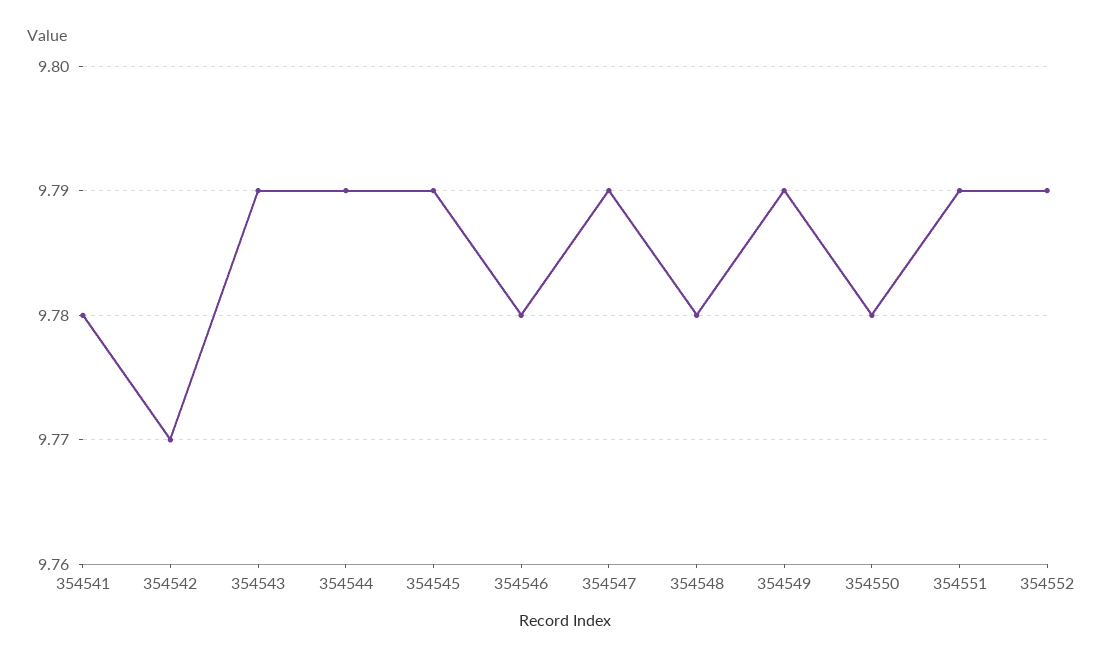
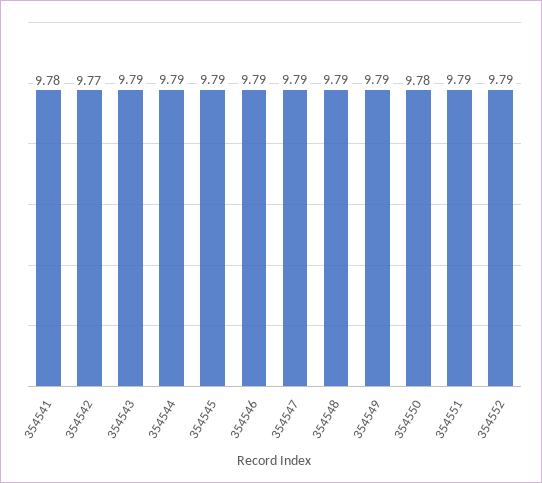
354546: 9.78 -> 9.79
354548: 9.78 -> 9.79

